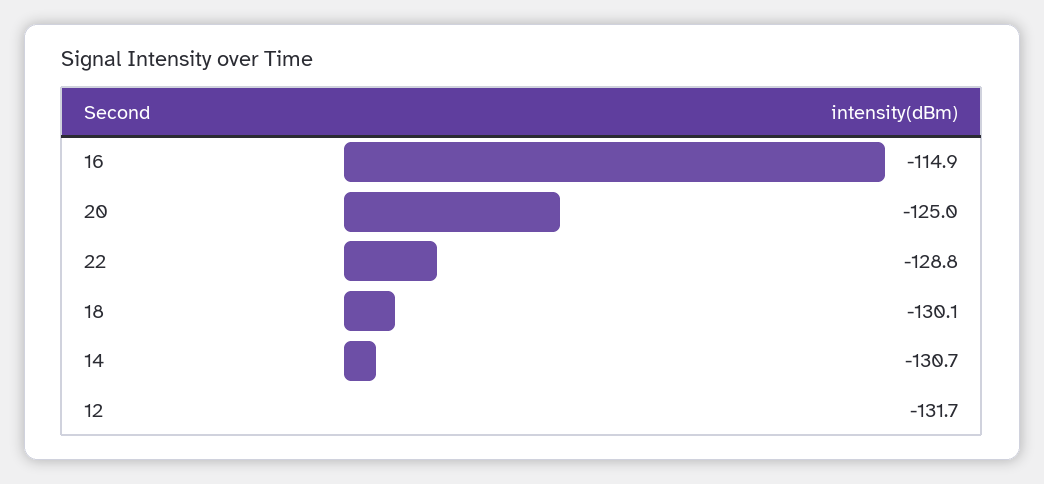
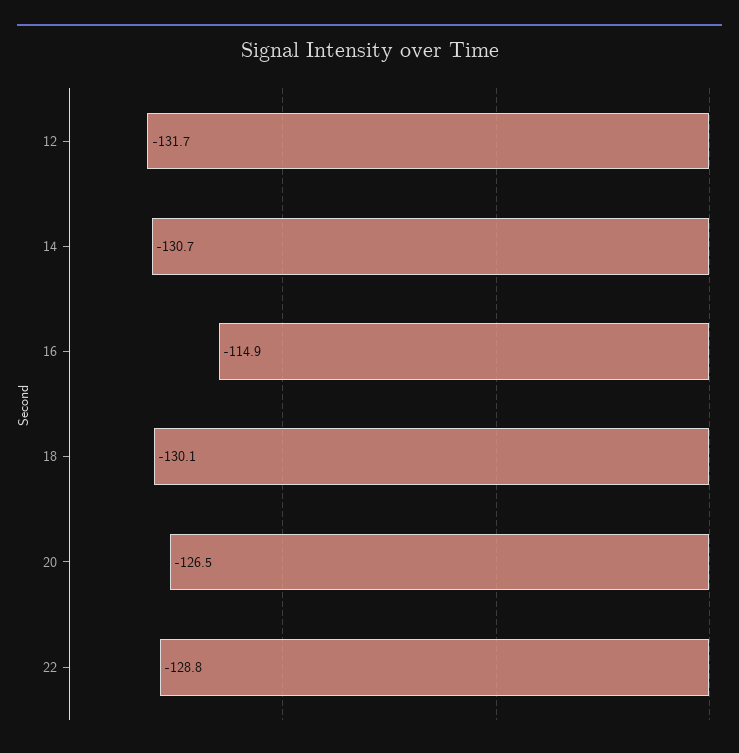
20: -125 -> -126.5

